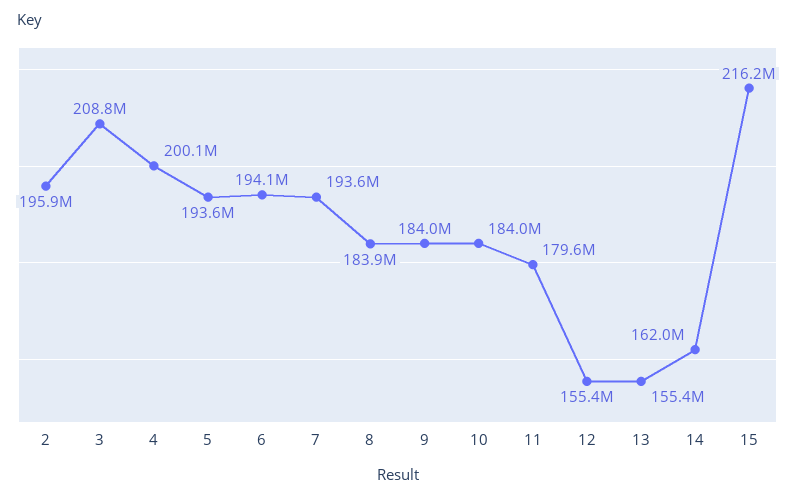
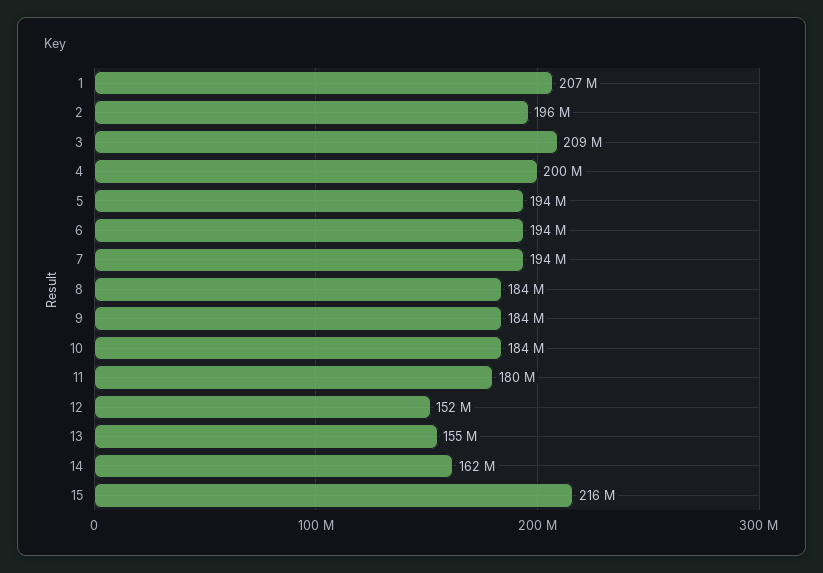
12: 155400000 -> 152000000
1: none -> 207000000

